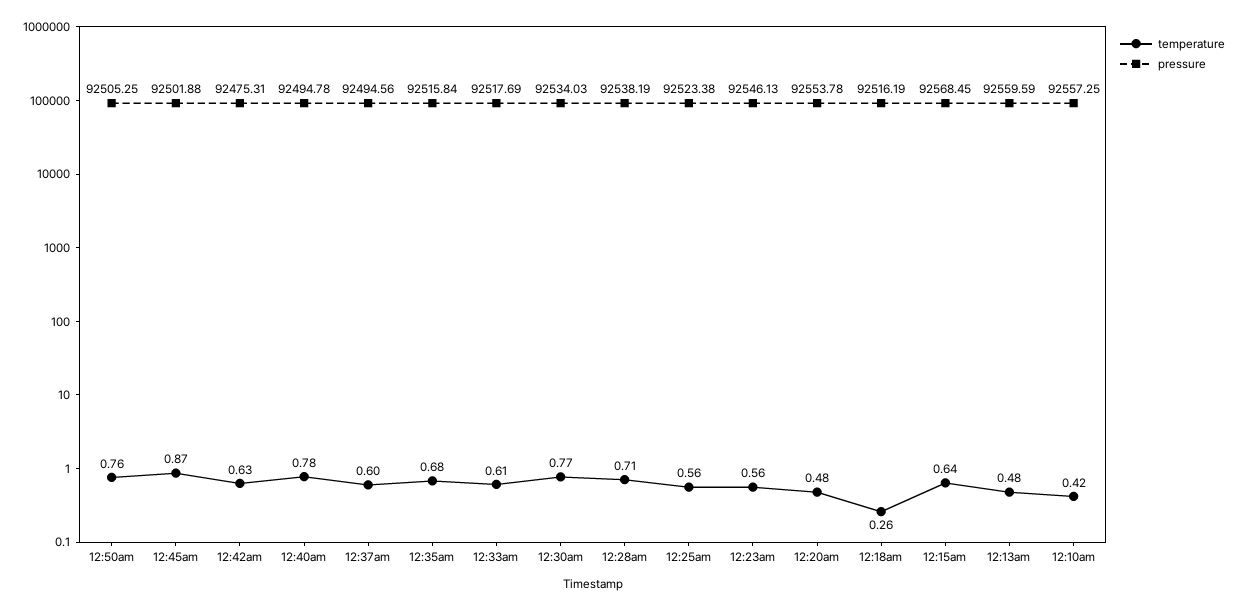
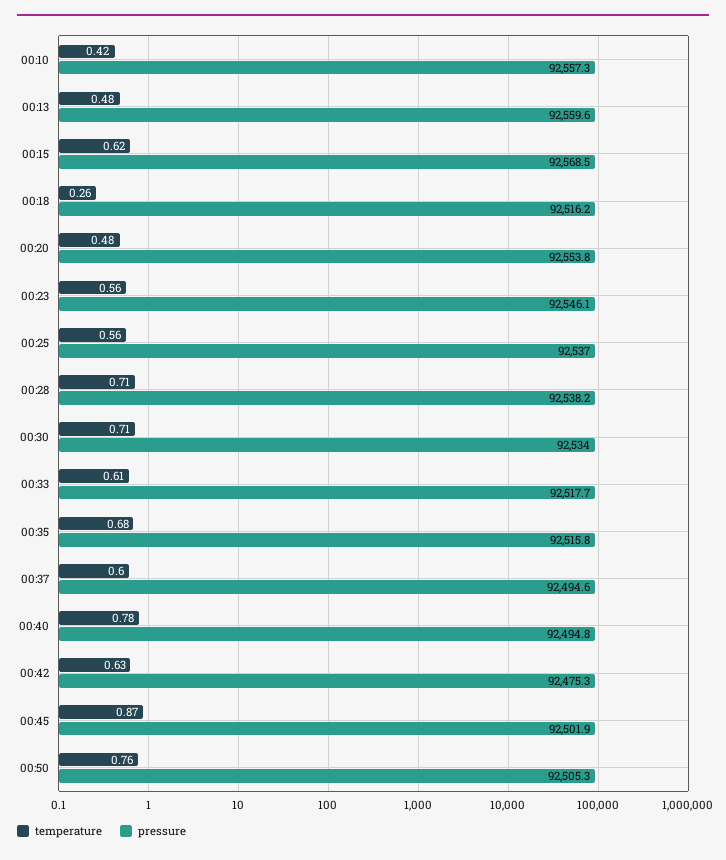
temperature, 12:30am: 0.77 -> 0.71
pressure, 12:25am: 92523.38 -> 92537
temperature, 12:15am: 0.64 -> 0.62

